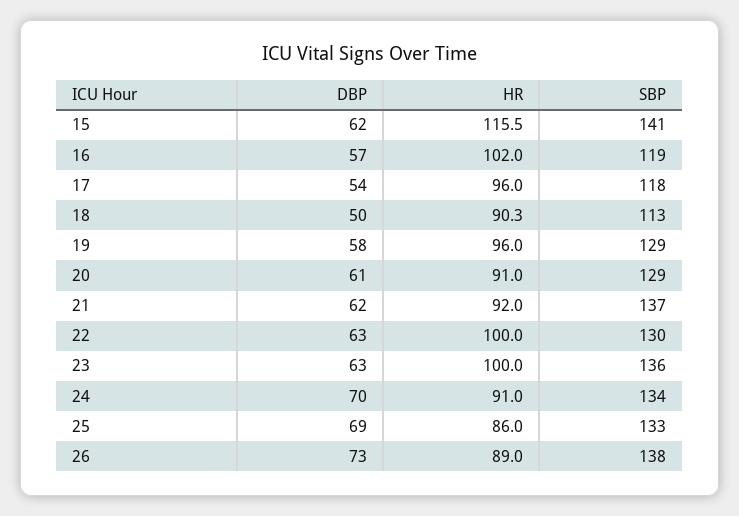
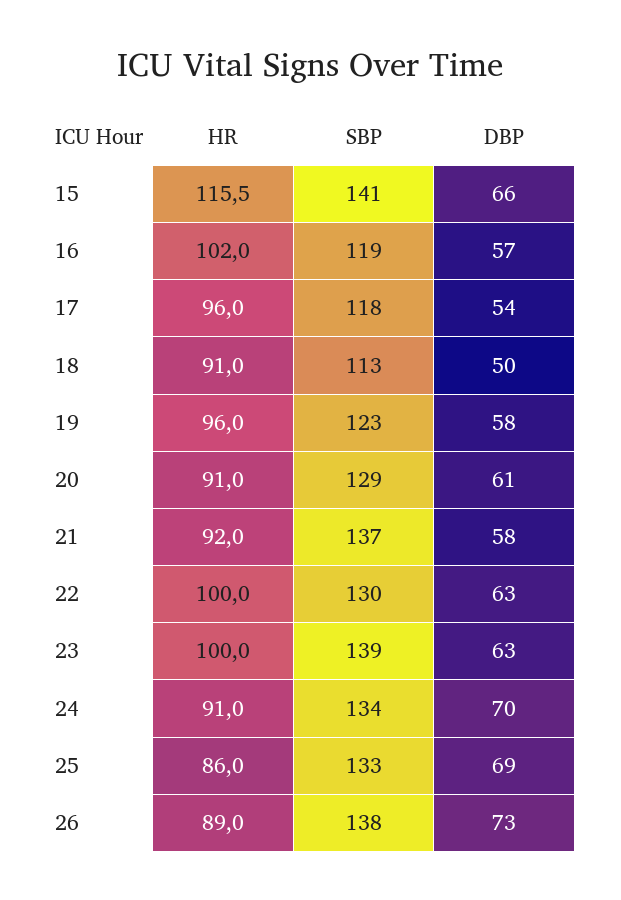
DBP, 15: 62 -> 66
HR, 18: 90.3 -> 91
SBP, 19: 129 -> 123
DBP, 21: 62 -> 58
SBP, 23: 136 -> 139

